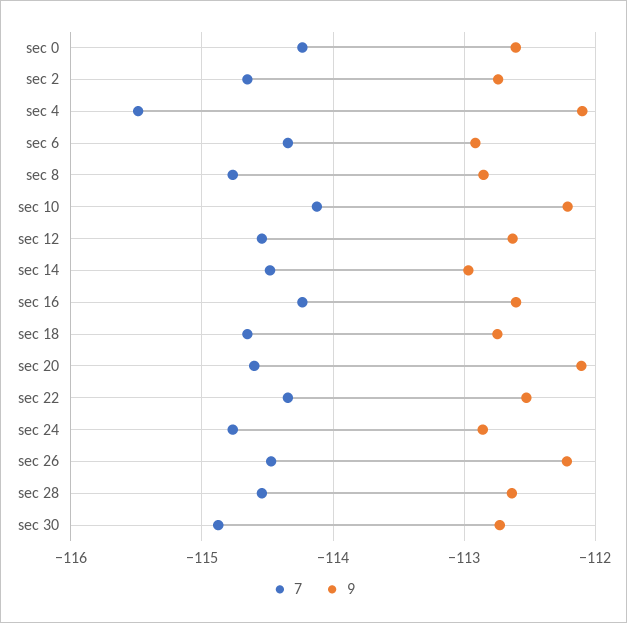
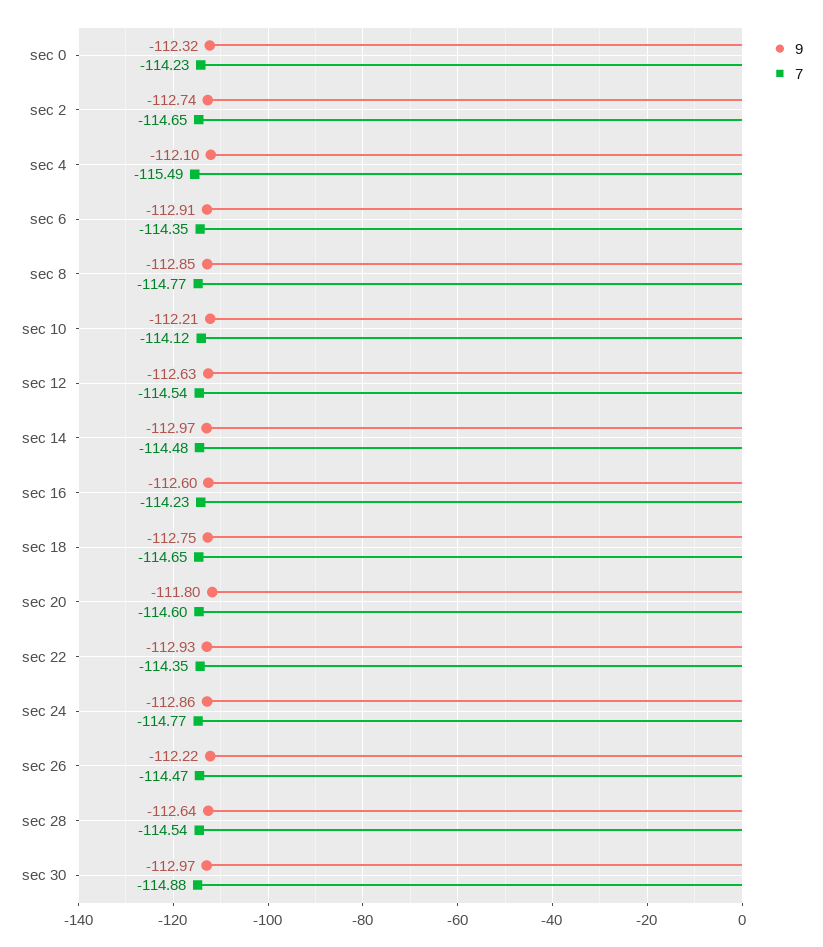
9, sec 0: -112.6 -> -112.32
9, sec 20: -112.1 -> -111.8
9, sec 22: -112.5 -> -112.93
9, sec 30: -112.7 -> -112.97

